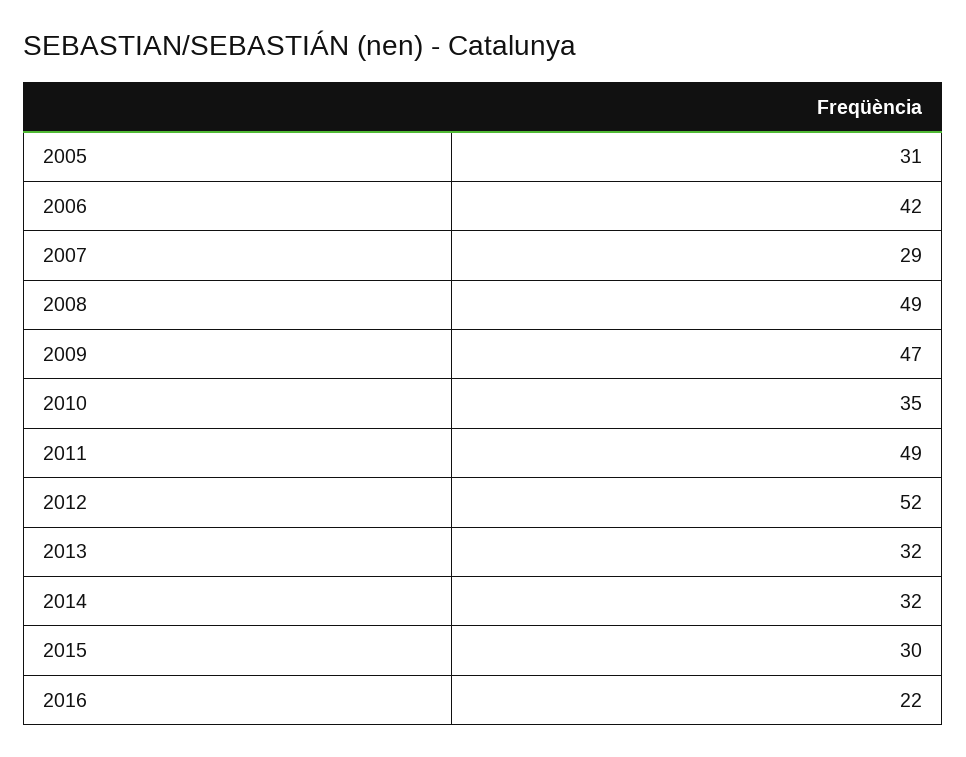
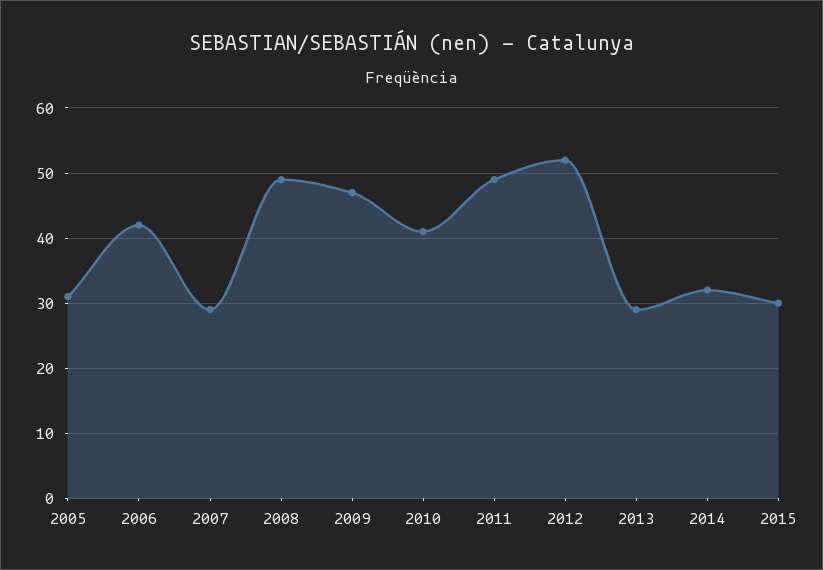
2010: 35 -> 41
2013: 32 -> 29
2016: 22 -> none

